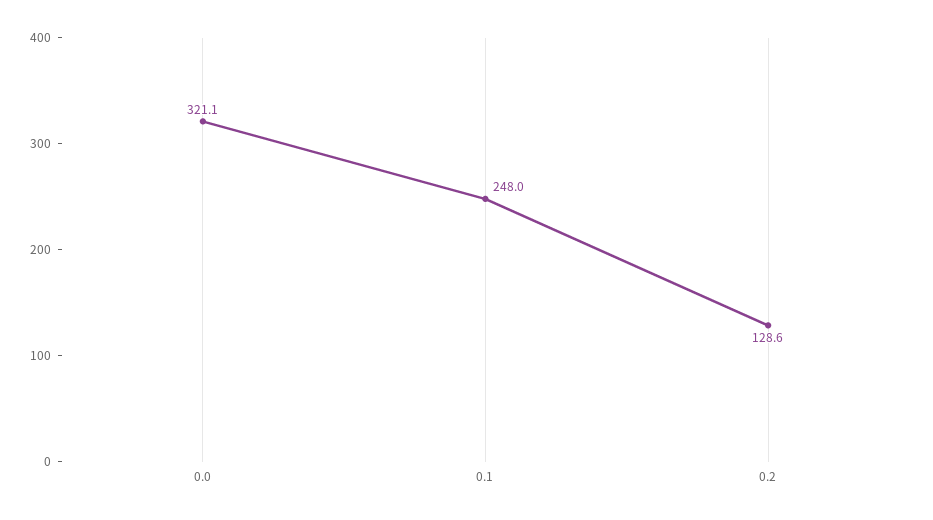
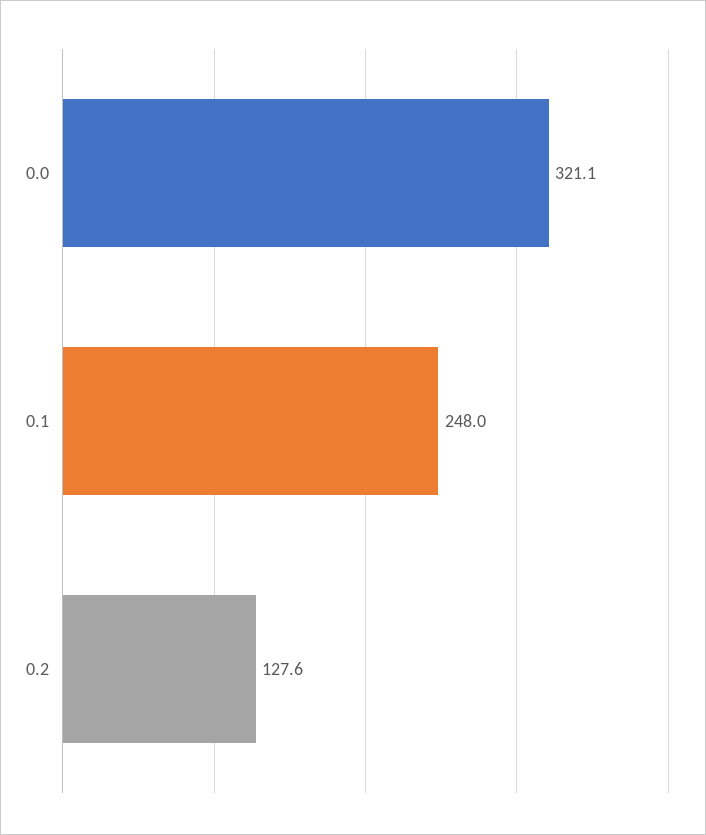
0.2: 128.6 -> 127.6

